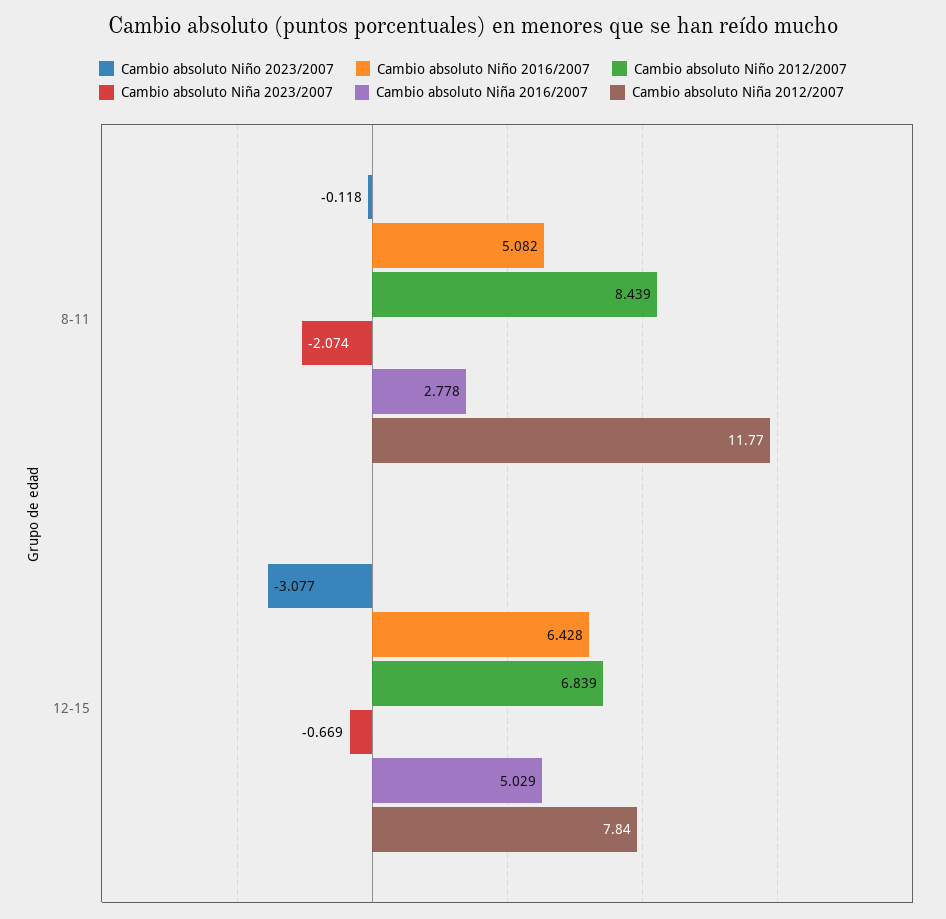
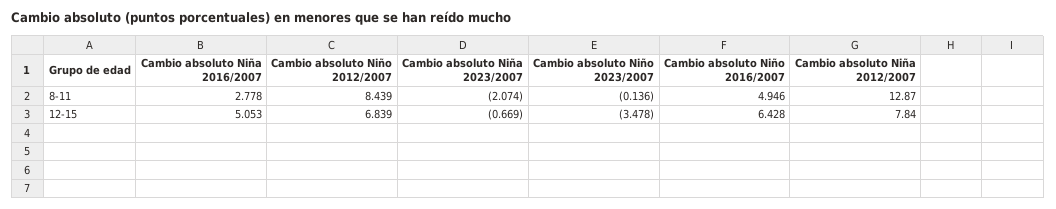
Cambio absoluto Niño 2023/2007, 8-11: -0.118 -> -0.136
Cambio absoluto Niño 2016/2007, 8-11: 5.082 -> 4.946
Cambio absoluto Niña 2012/2007, 8-11: 11.77 -> 12.87
Cambio absoluto Niño 2023/2007, 12-15: -3.077 -> -3.478
Cambio absoluto Niña 2016/2007, 12-15: 5.029 -> 5.053

